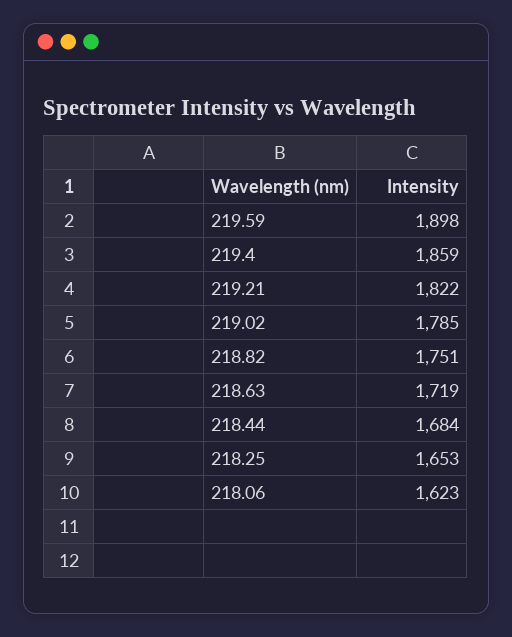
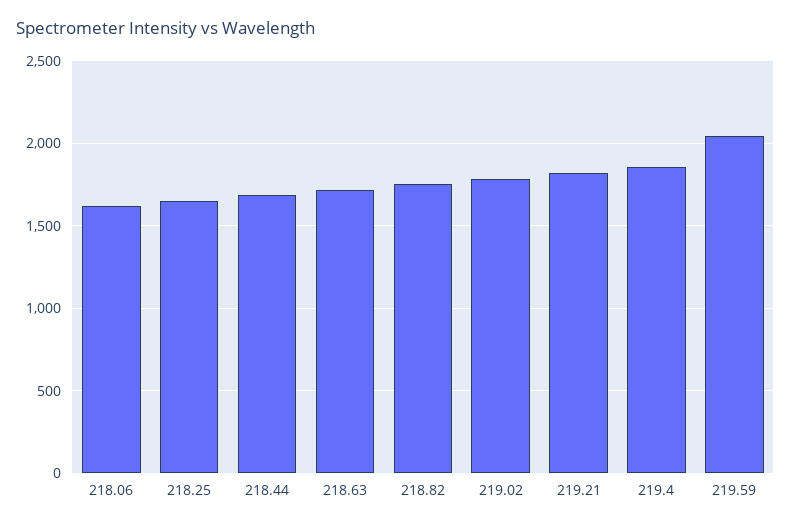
219.59: 1898 -> 2050

